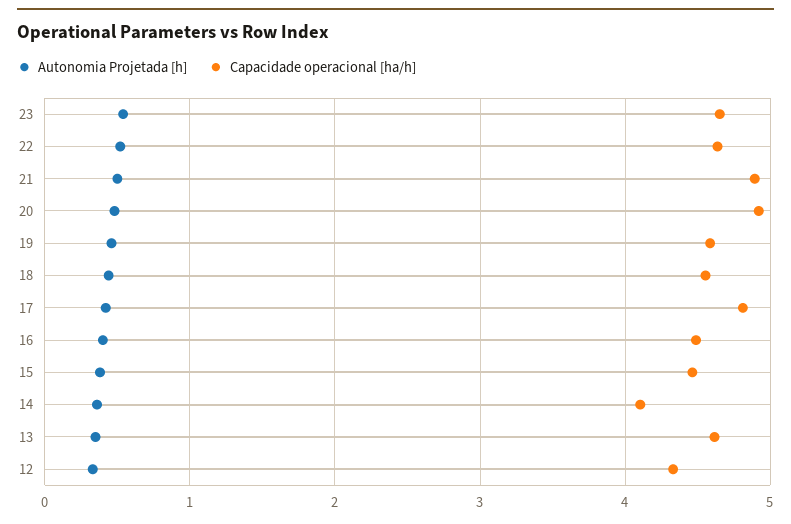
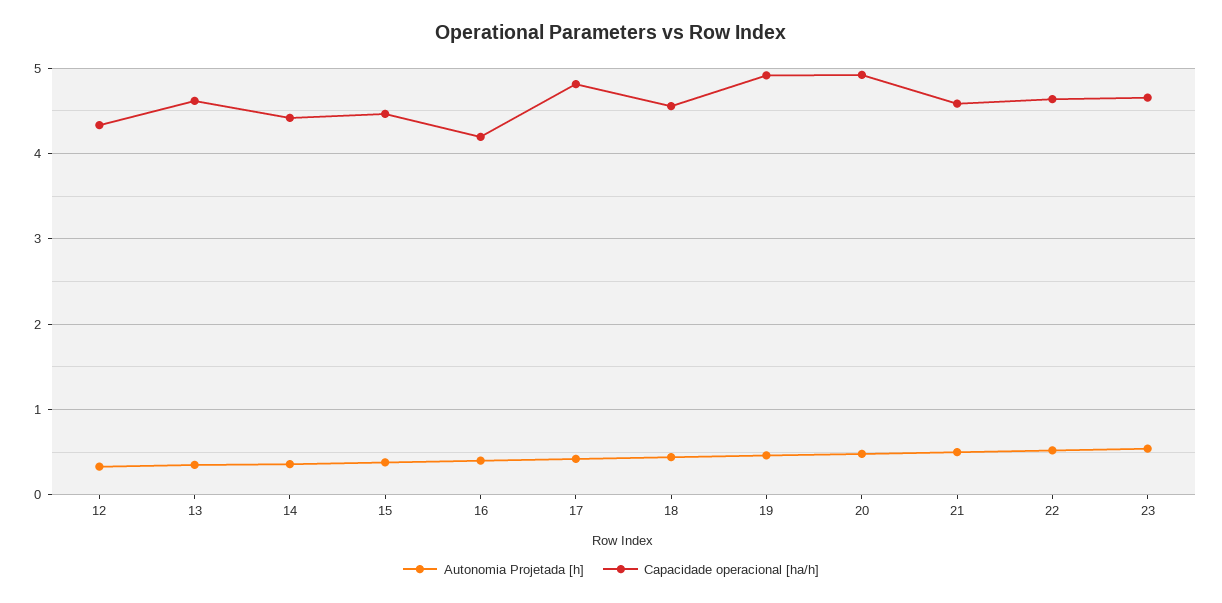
Capacidade operacional [ha/h], 21: 4.9 -> 4.6
Capacidade operacional [ha/h], 19: 4.6 -> 4.9
Capacidade operacional [ha/h], 16: 4.5 -> 4.2
Capacidade operacional [ha/h], 14: 4.1 -> 4.4

